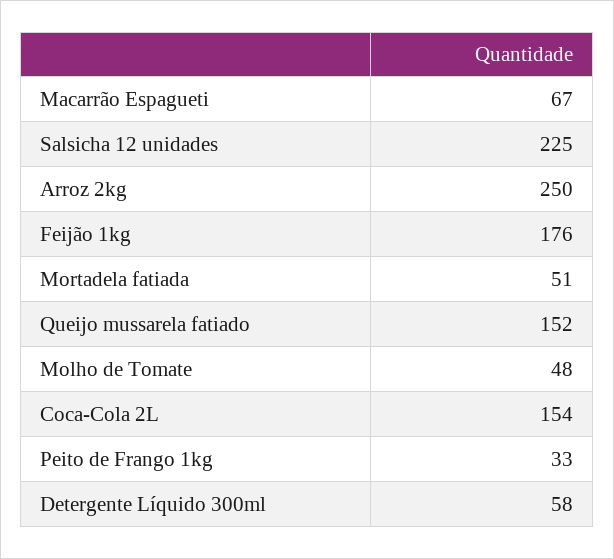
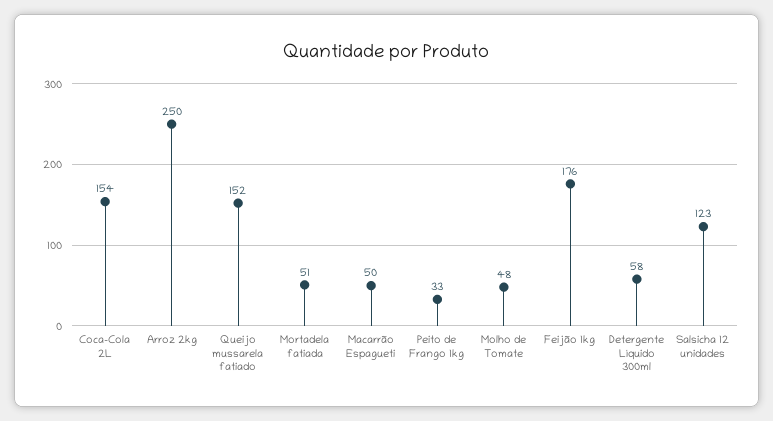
Macarrão Espagueti: 67 -> 50
Salsicha 12 unidades: 225 -> 123

